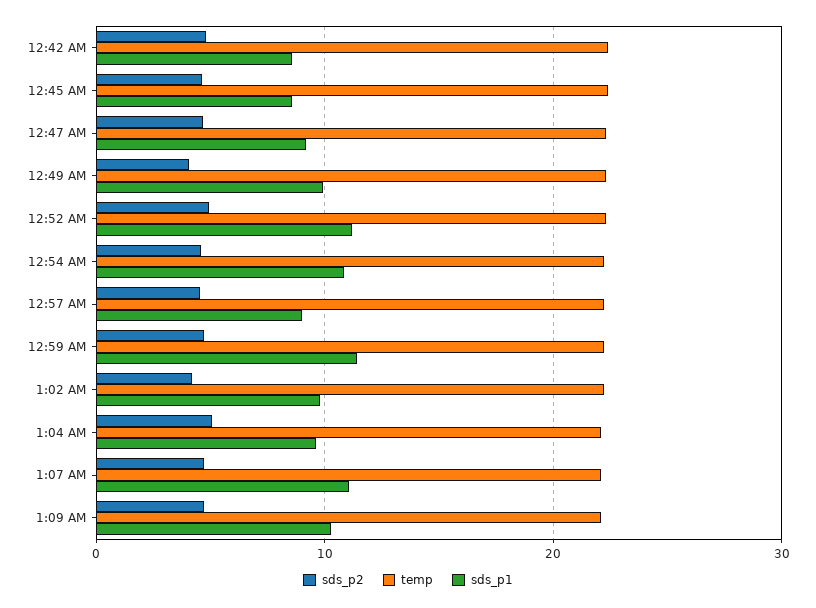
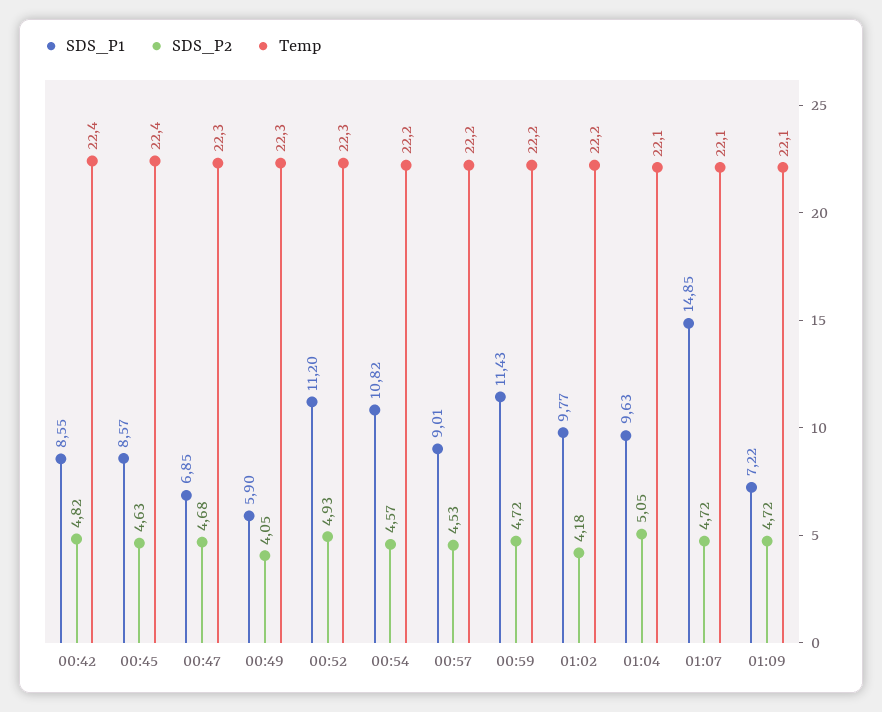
sds_p1, 12:47 AM: 9 -> 6.85
sds_p1, 12:49 AM: 10 -> 5.9
sds_p1, 1:07 AM: 11 -> 14.85
sds_p1, 1:09 AM: 10 -> 7.22

